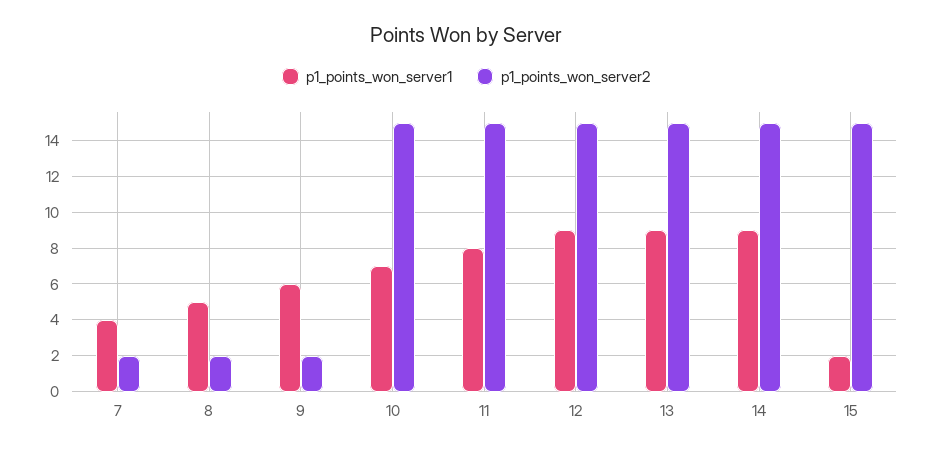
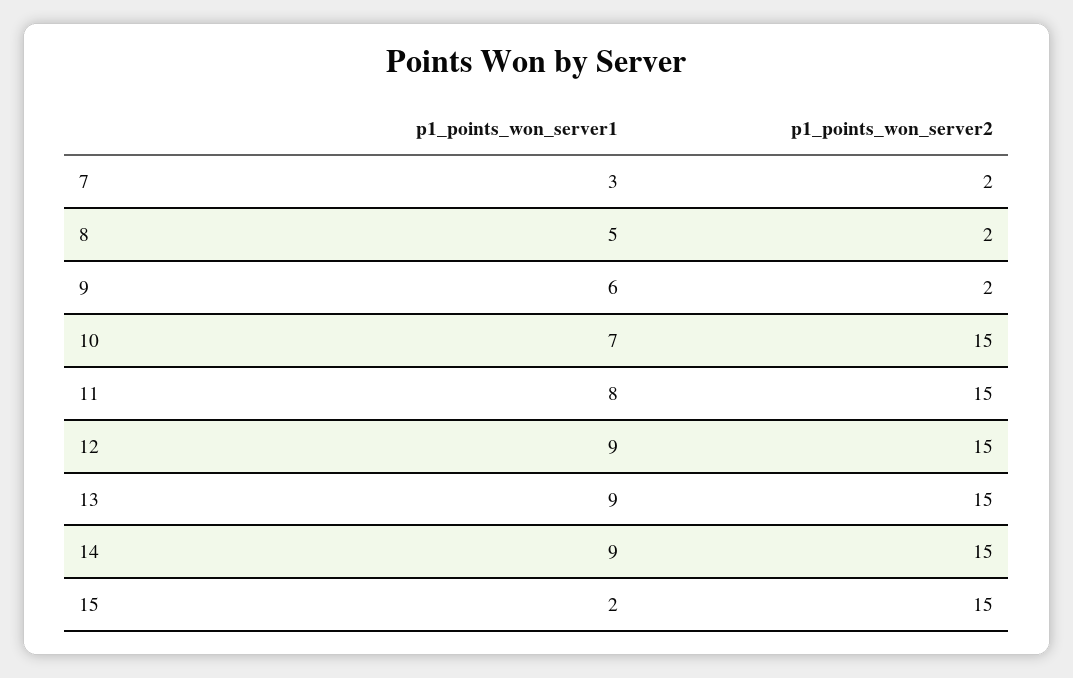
p1_points_won_server1, 7: 4 -> 3

